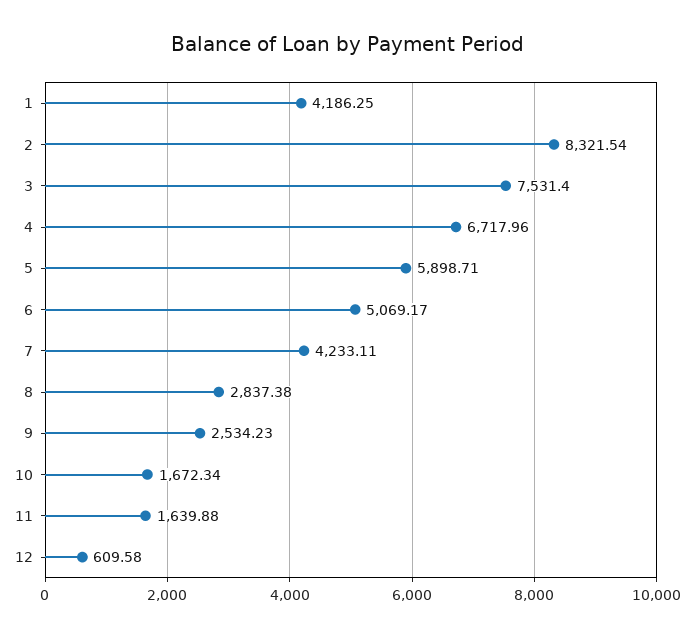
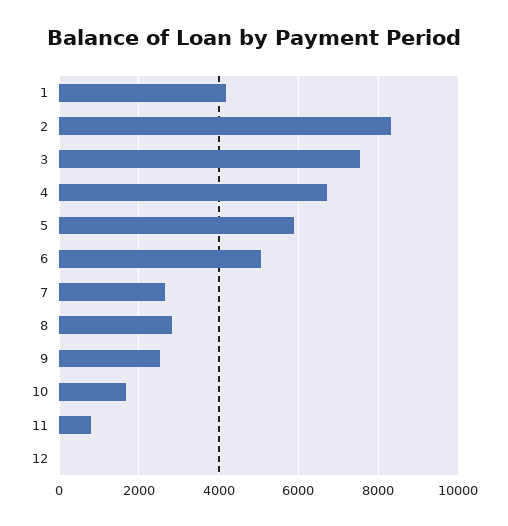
7: 4233.11 -> 2600
11: 1639.88 -> 800
12: 609.58 -> 0

